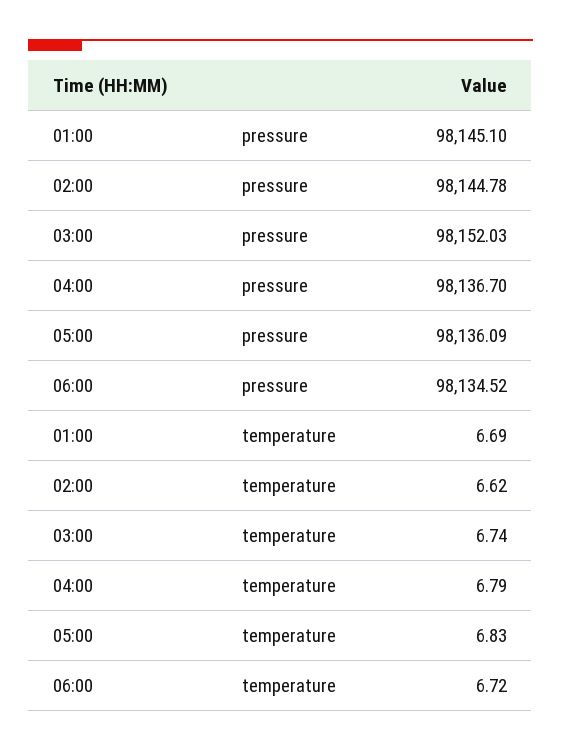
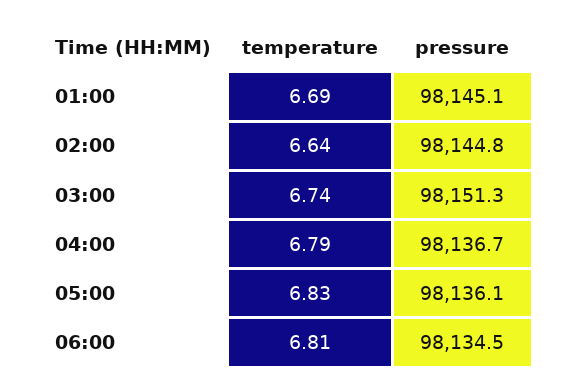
03:00, pressure: 98152.03 -> 98151.3
02:00, temperature: 6.62 -> 6.64
06:00, temperature: 6.72 -> 6.81

